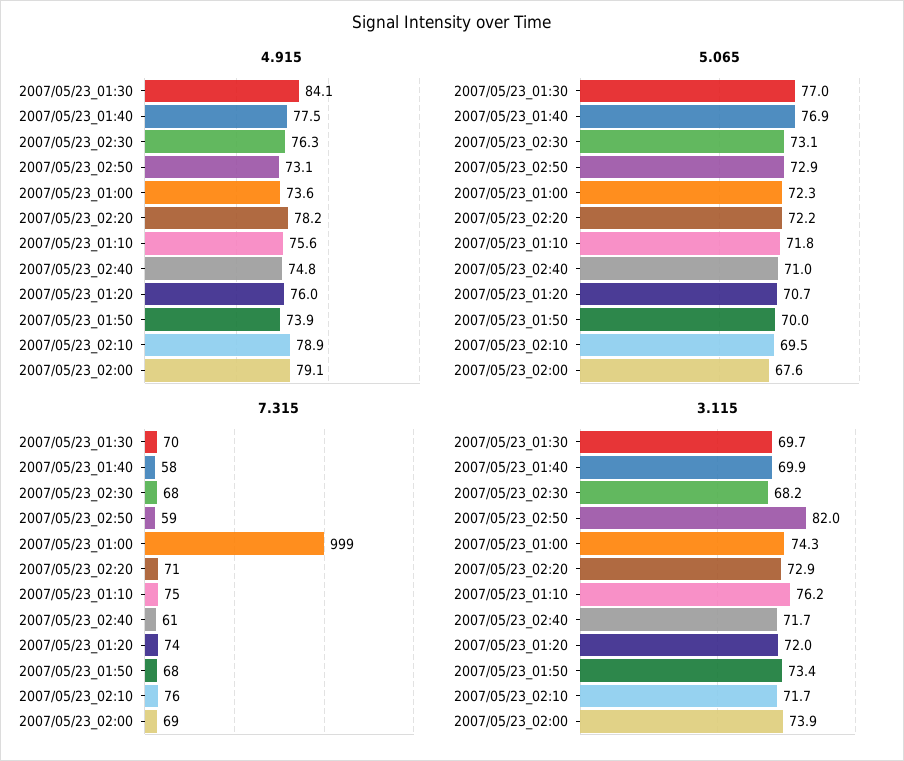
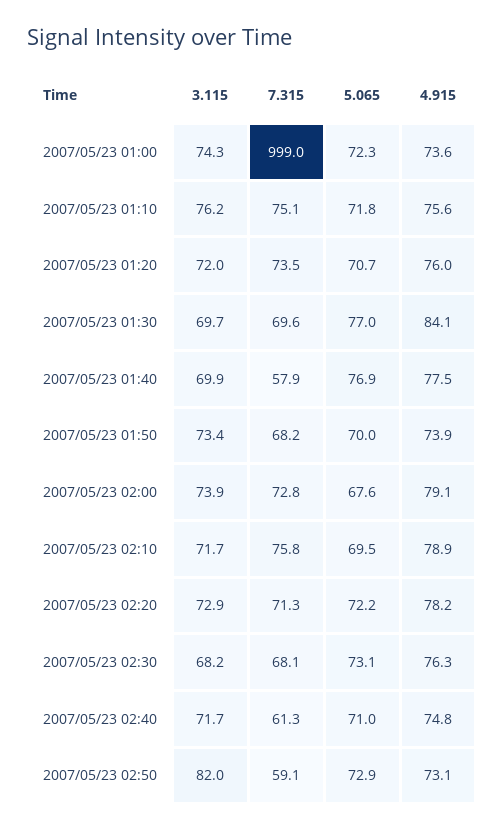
7.315, 2007/05/23_02:00: 69 -> 72.8

